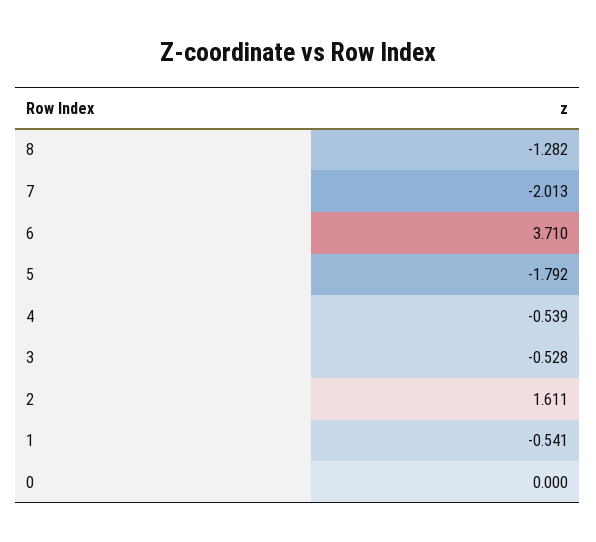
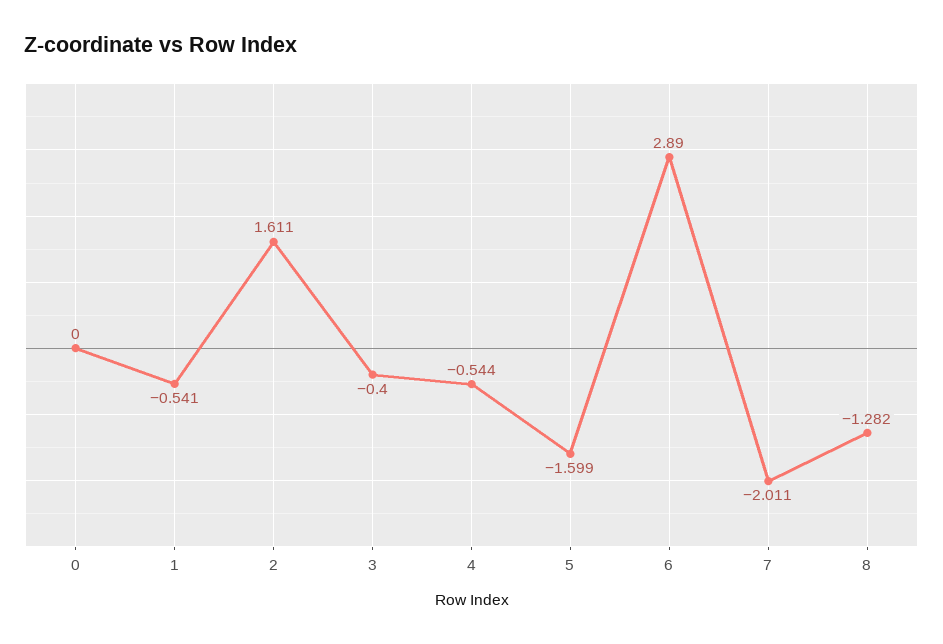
7: -2.013 -> -2.011
6: 3.71 -> 2.89
5: -1.792 -> -1.599
4: -0.539 -> -0.544
3: -0.528 -> -0.4

